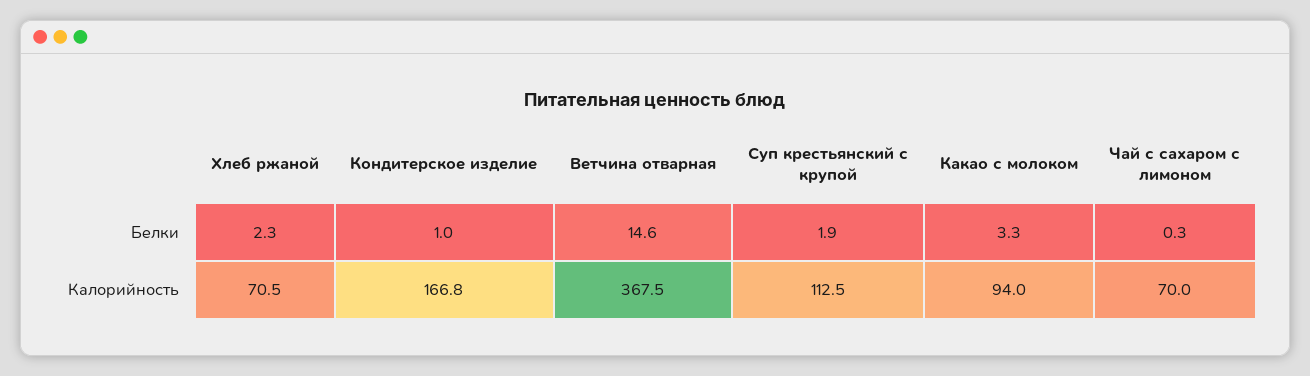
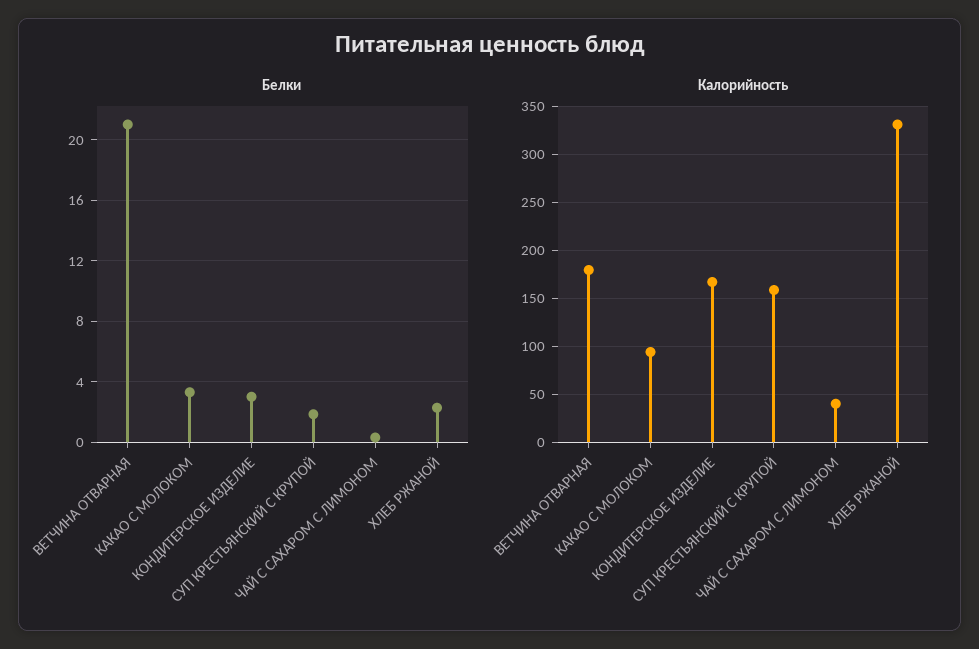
Белки, Кондитерское изделие: 1 -> 3
Белки, Ветчина отварная: 14.6 -> 21
Калорийность, Хлеб ржаной: 70.5 -> 330
Калорийность, Ветчина отварная: 367.5 -> 180
Калорийность, Суп крестьянский с крупой: 112.5 -> 160
Калорийность, Чай с сахаром с лимоном: 70 -> 40

